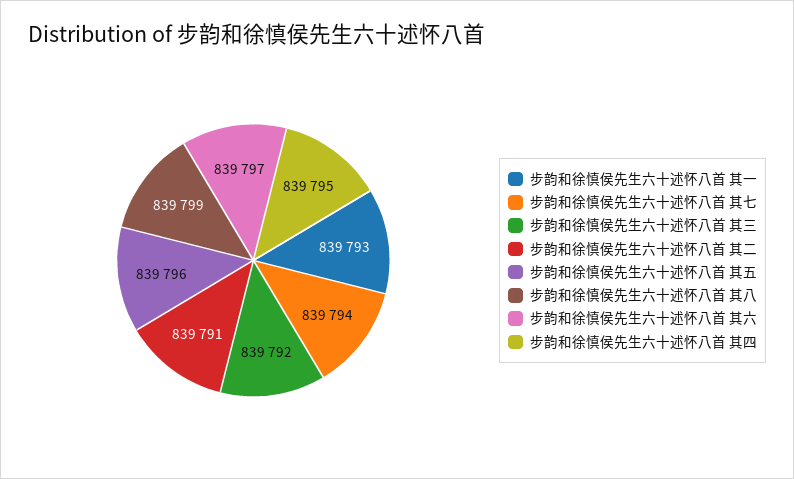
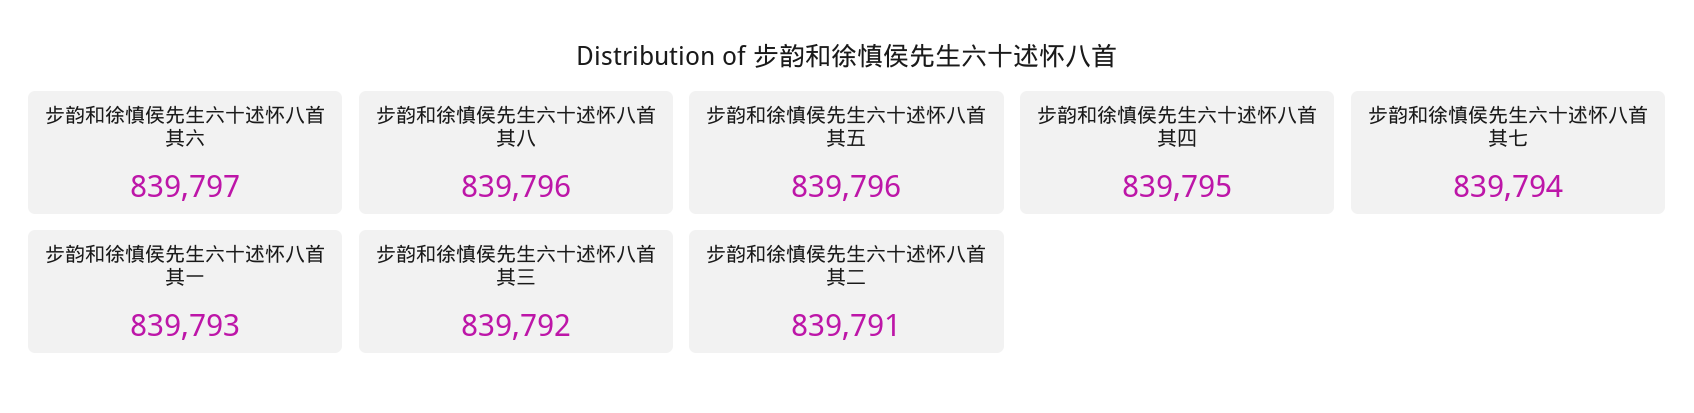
步韵和徐慎侯先生六十述怀八首 其八: 839799 -> 839796

